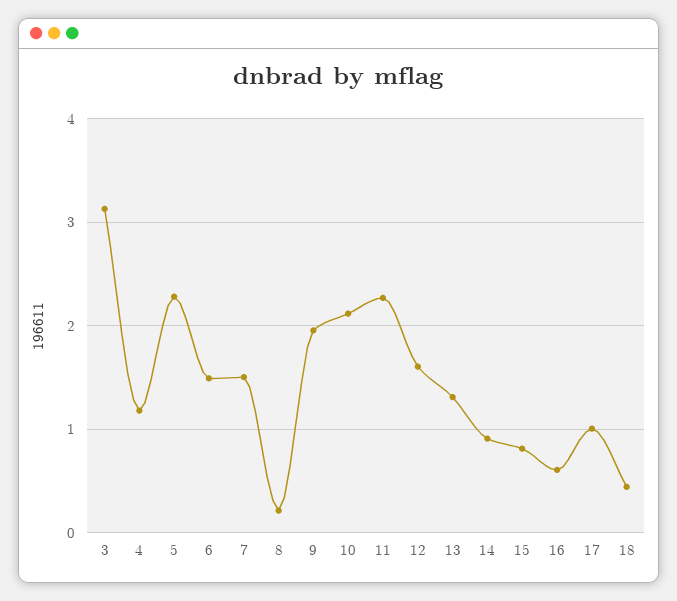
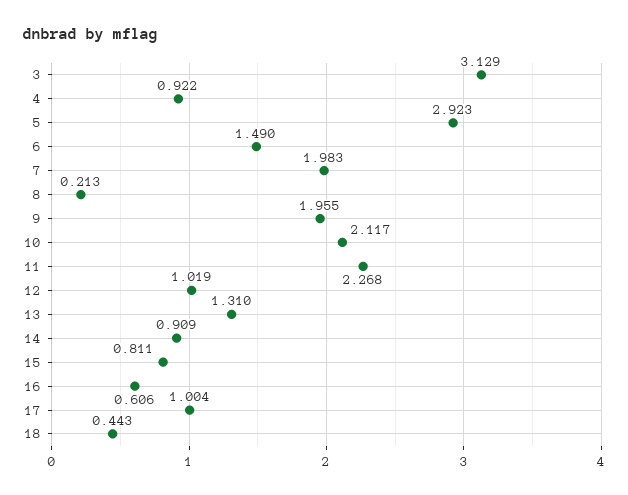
4: 1.2 -> 0.922
5: 2.3 -> 2.923
7: 1.5 -> 1.983
12: 1.6 -> 1.019

